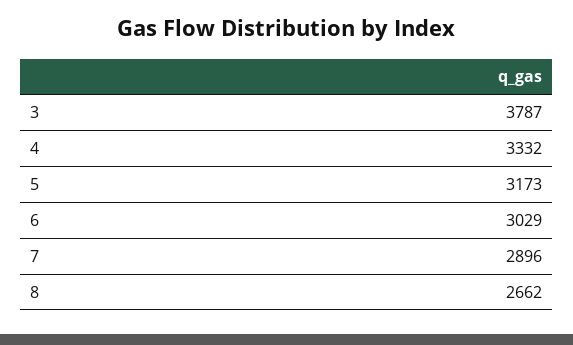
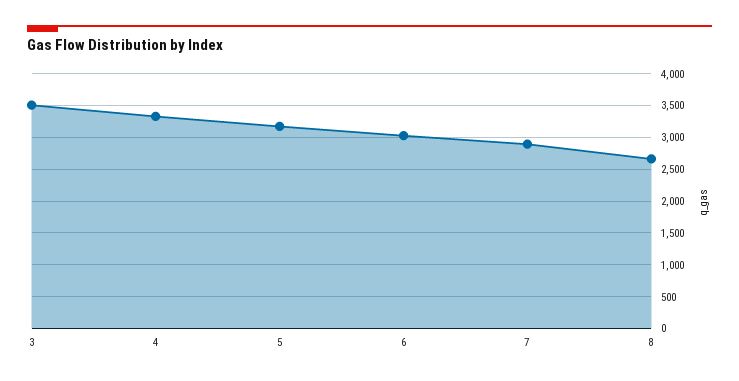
3: 3787 -> 3500

